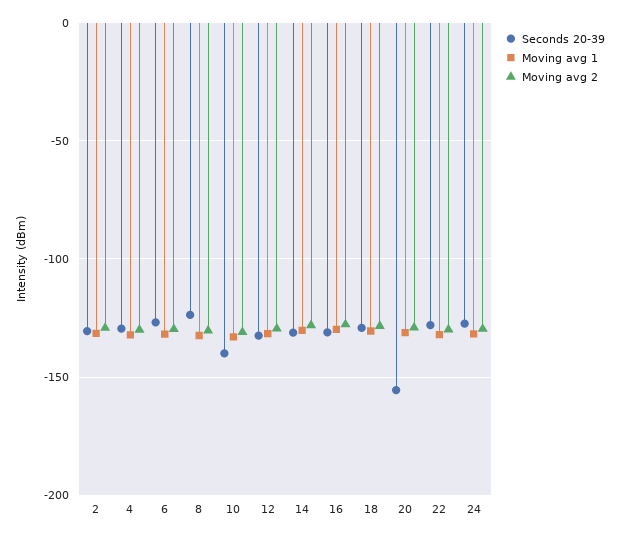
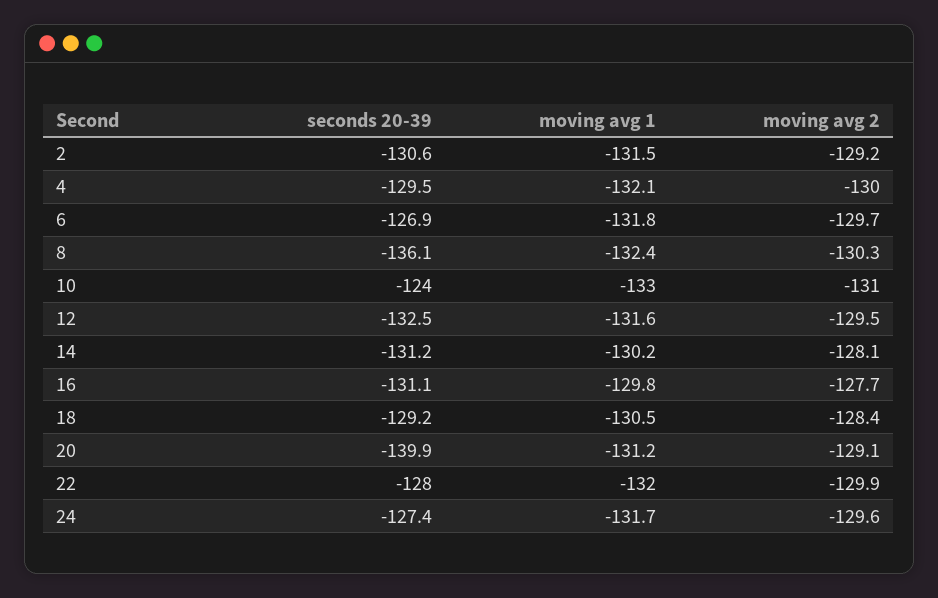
Seconds 20-39, 8: -125 -> -136.1
Seconds 20-39, 10: -140 -> -124
Seconds 20-39, 20: -155 -> -139.9

